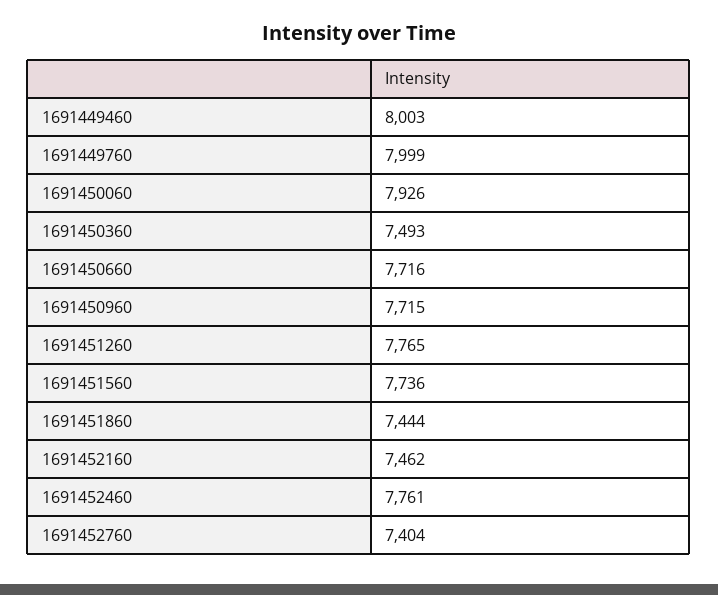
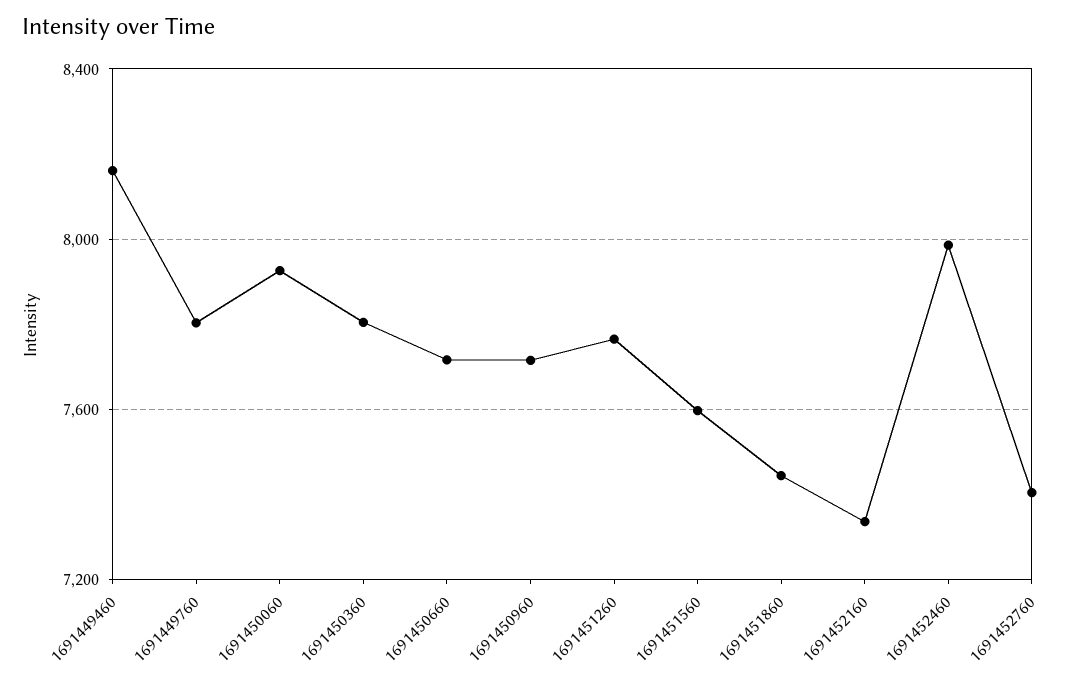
1691449460: 8003 -> 8150
1691449760: 7999 -> 7800
1691450360: 7493 -> 7800
1691451560: 7736 -> 7600
1691452160: 7462 -> 7350
1691452460: 7761 -> 8000

